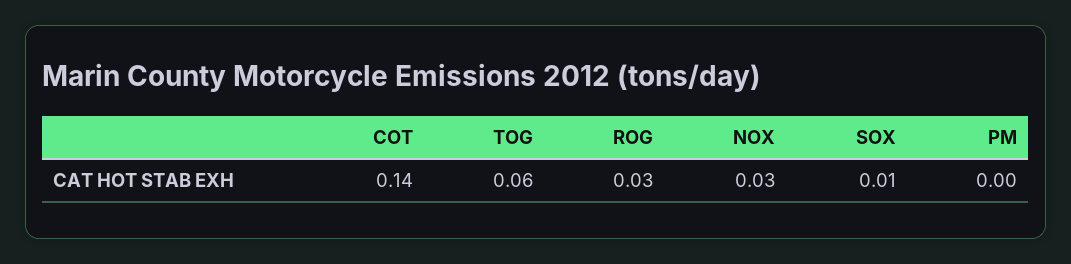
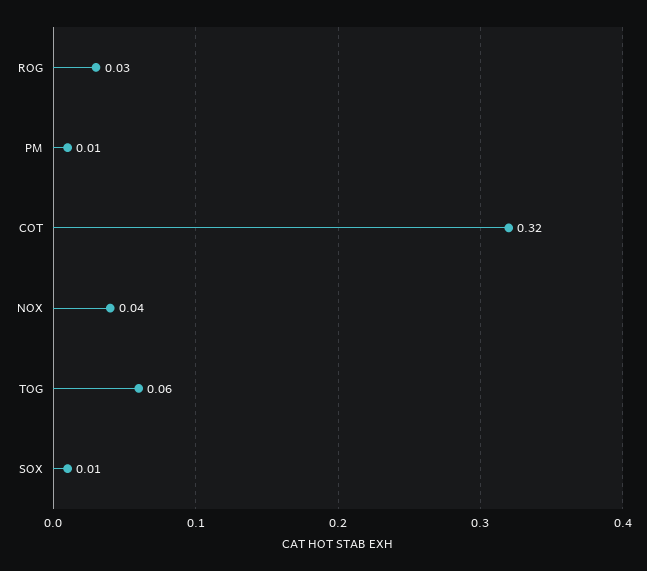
COT: 0.14 -> 0.32
NOX: 0.03 -> 0.04
PM: 0 -> 0.01

